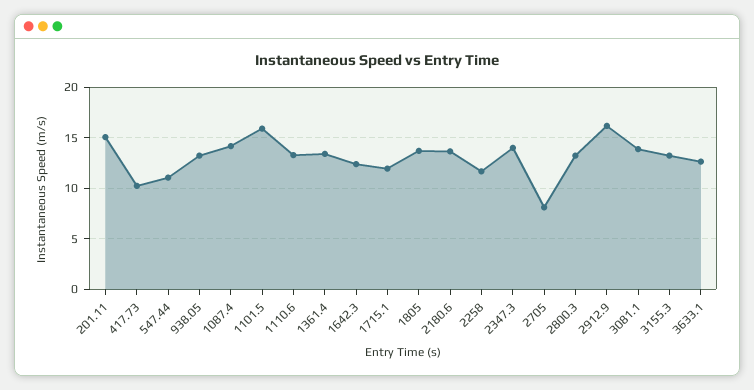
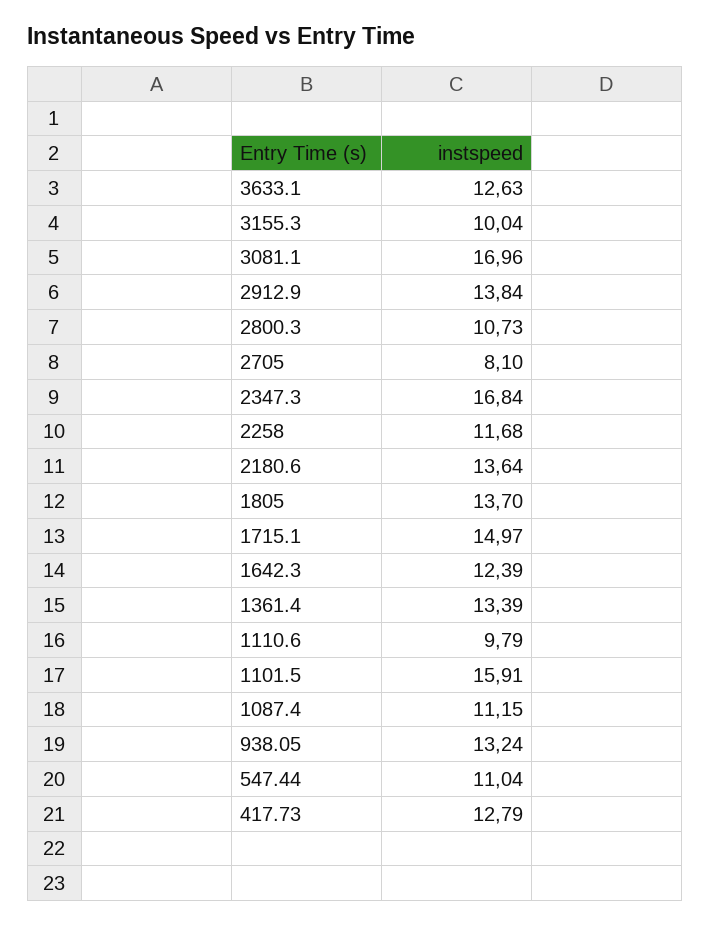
201.11: 15 -> none
417.73: 10 -> 12.79
1087.4: 14 -> 11.15
1110.6: 13 -> 9.79
1715.1: 12 -> 14.97
2347.3: 14 -> 16.84
2800.3: 13 -> 10.73
2912.9: 16 -> 13.84
3081.1: 14 -> 16.96
3155.3: 13 -> 10.04

